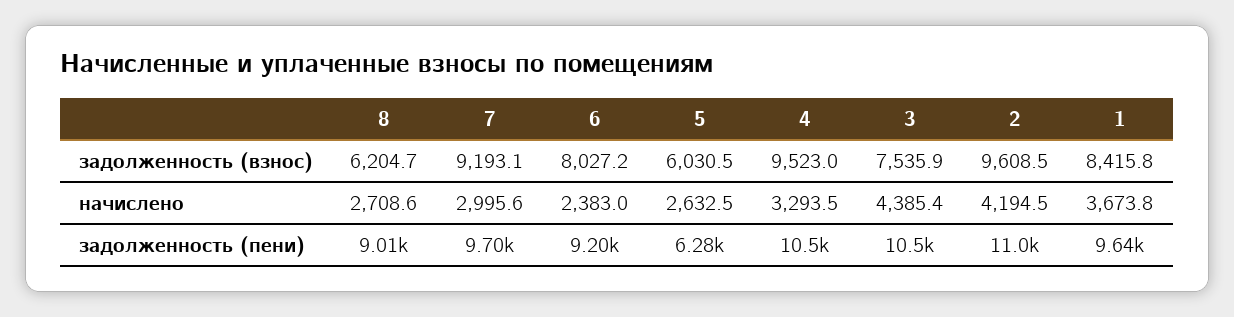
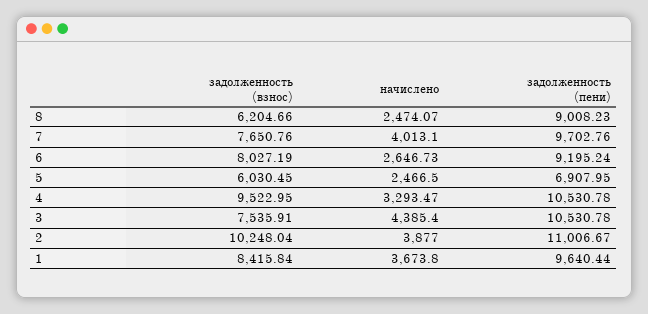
7, задолженность (взнос): 9193.1 -> 7650.76
2, задолженность (взнос): 9608.5 -> 10248.04
8, начислено: 2708.6 -> 2474.07
7, начислено: 2995.6 -> 4013.1
6, начислено: 2383 -> 2646.73
5, начислено: 2632.5 -> 2466.5
2, начислено: 4194.5 -> 3877
5, задолженность (пени): 6280 -> 6907.95

